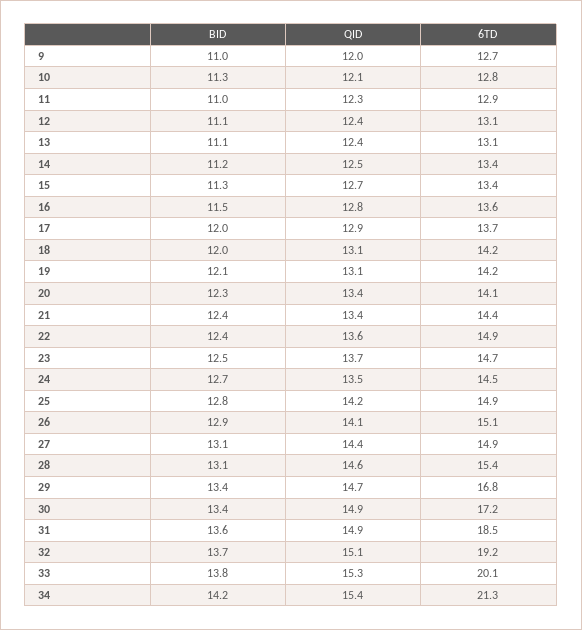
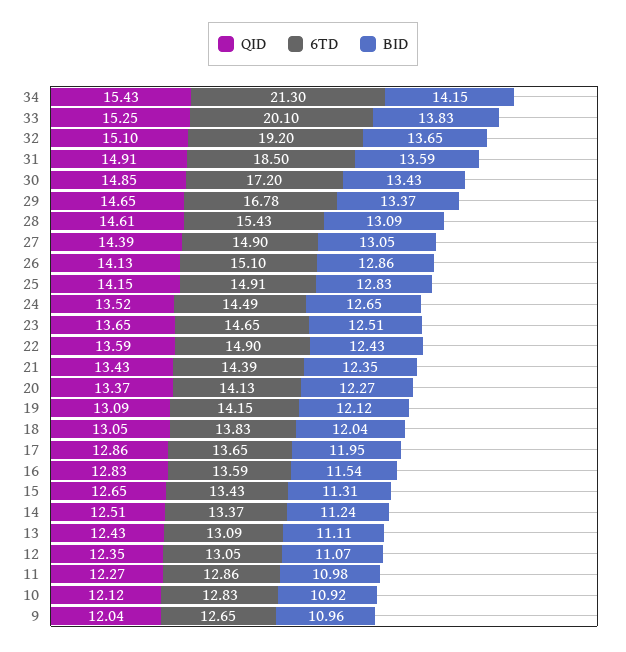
BID, 10: 11.3 -> 10.92
6TD, 18: 14.2 -> 13.83

